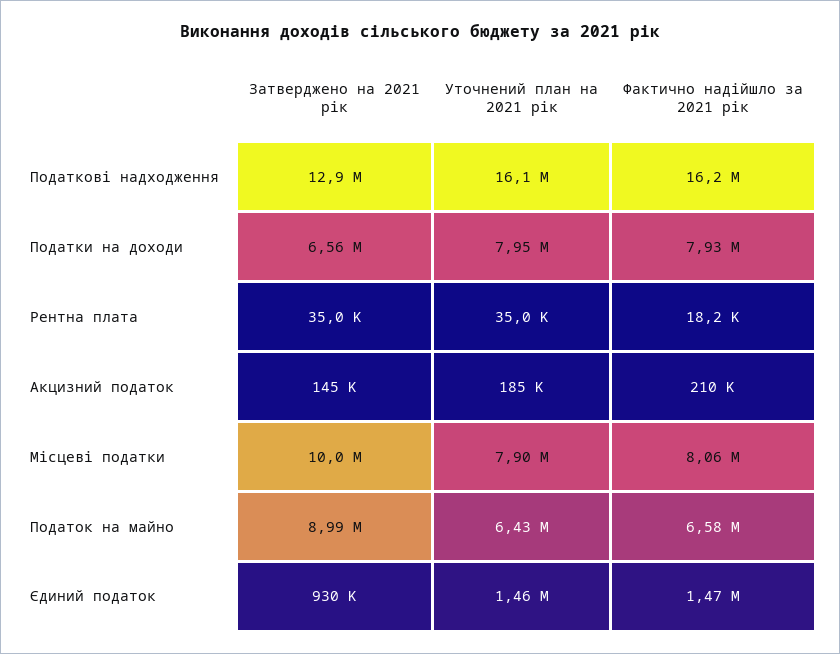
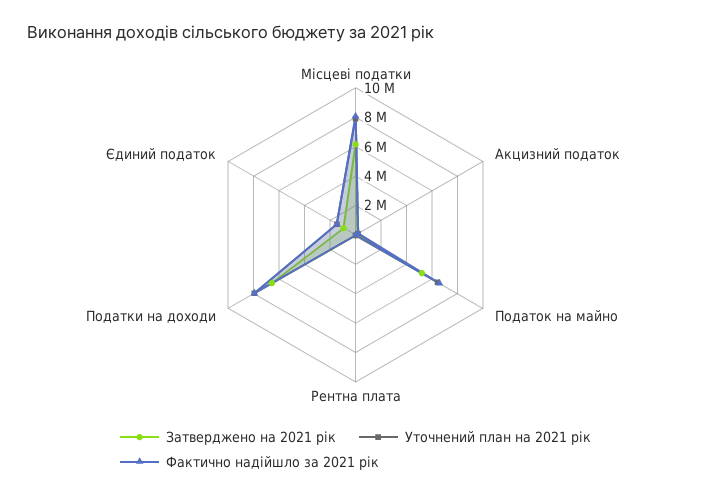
Затверджено на 2021 рік, Податкові надходження: 12900000 -> none
Уточнений план на 2021 рік, Податкові надходження: 16100000 -> none
Фактично надійшло за 2021 рік, Податкові надходження: 16200000 -> none
Затверджено на 2021 рік, Місцеві податки: 10000000 -> 6000000
Затверджено на 2021 рік, Податок на майно: 8990000 -> 5000000

